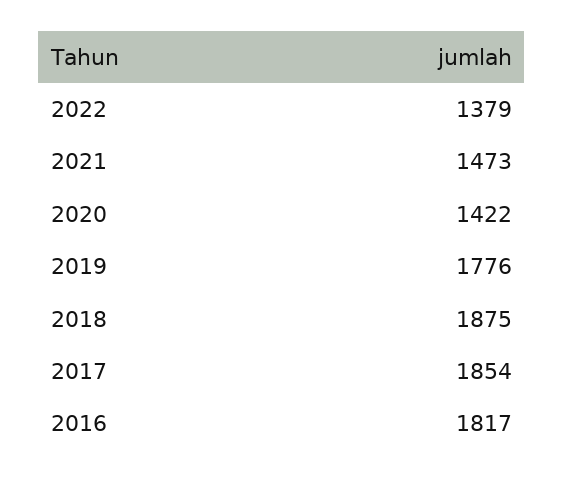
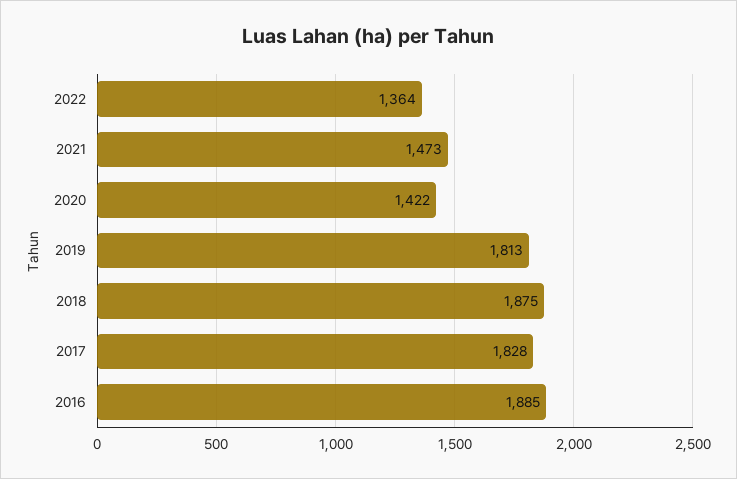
2022: 1379 -> 1364
2019: 1776 -> 1813
2017: 1854 -> 1828
2016: 1817 -> 1885

